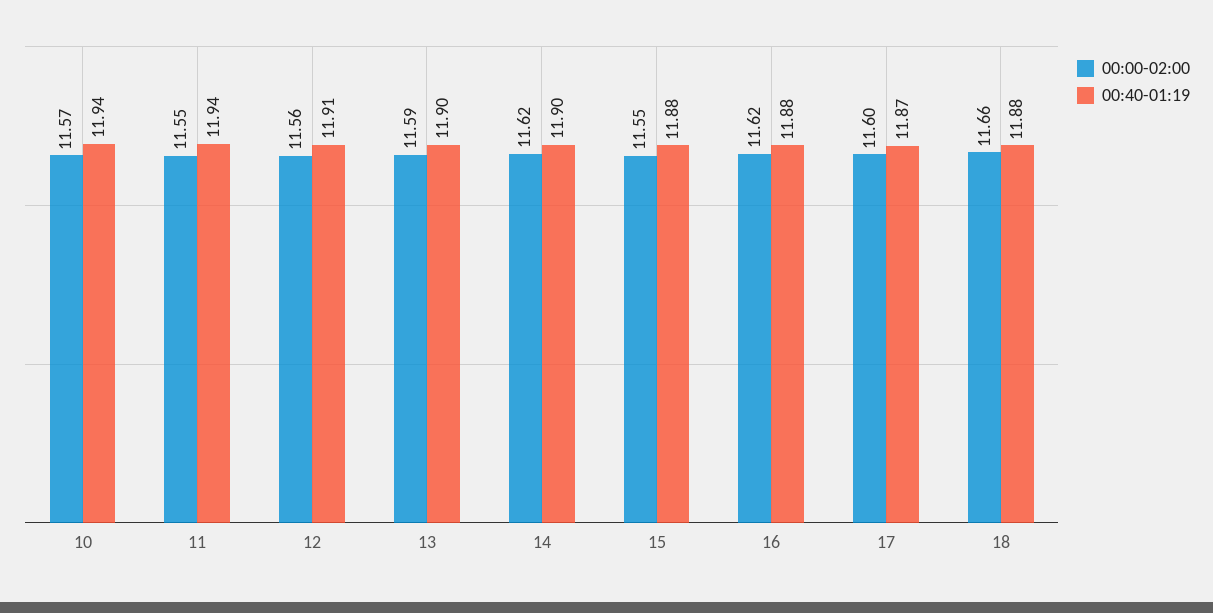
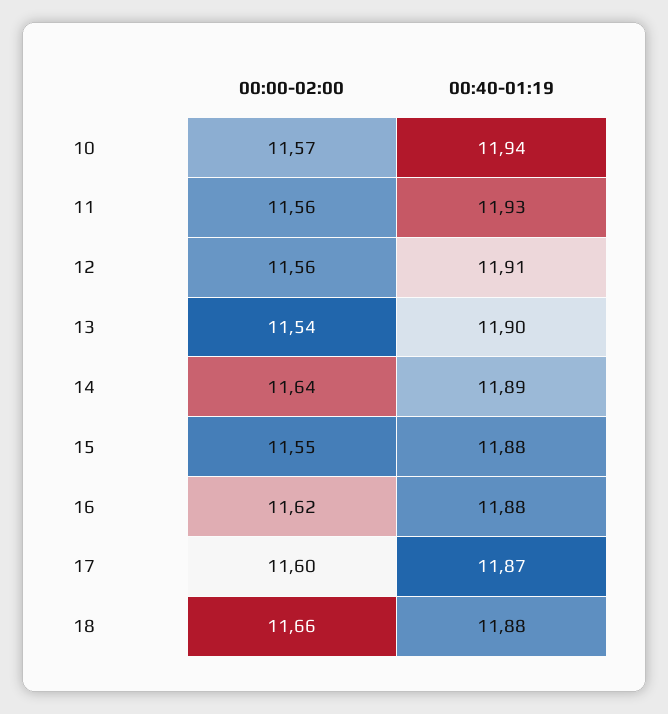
00:00-02:00, 11: 11.55 -> 11.56
00:40-01:19, 11: 11.94 -> 11.93
00:00-02:00, 13: 11.59 -> 11.54
00:00-02:00, 14: 11.62 -> 11.64
00:40-01:19, 14: 11.9 -> 11.89

